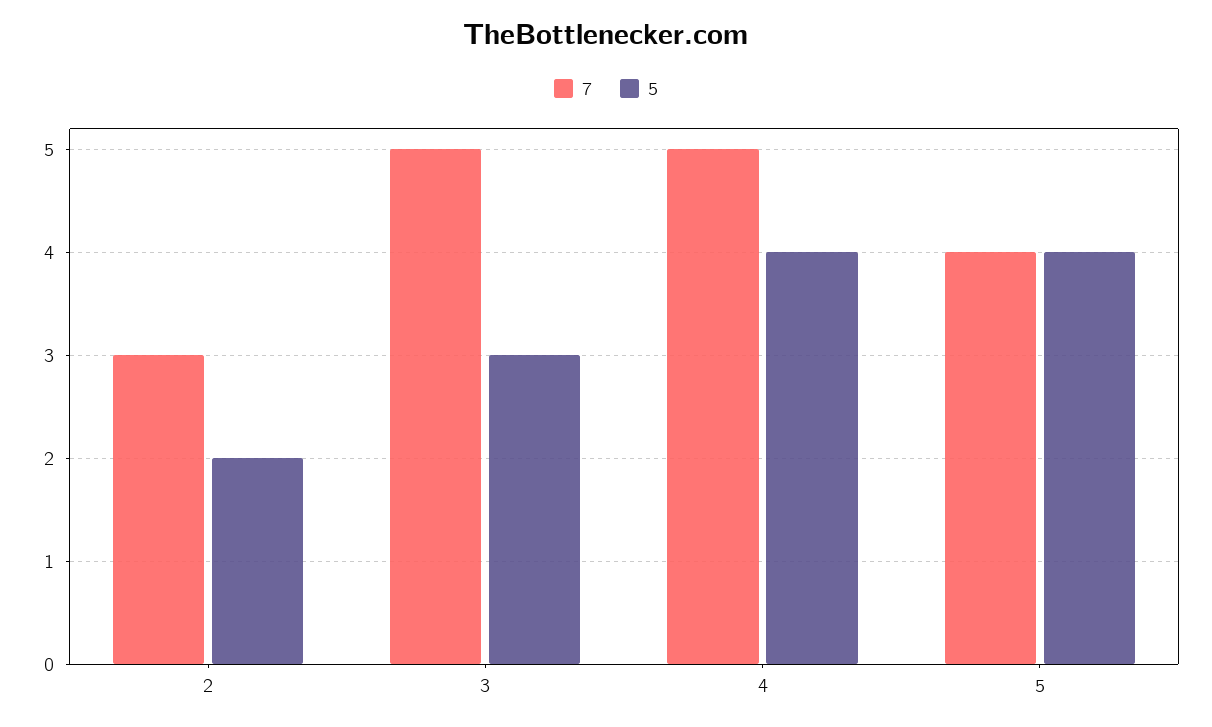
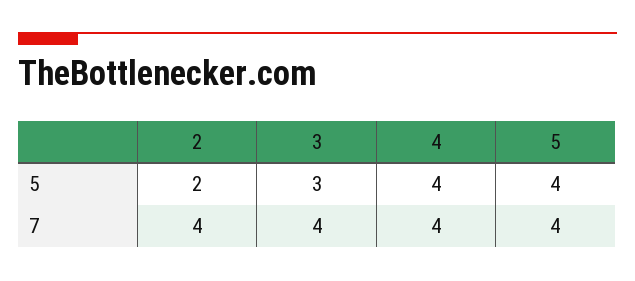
7, 2: 3 -> 4
7, 3: 5 -> 4
7, 4: 5 -> 4

